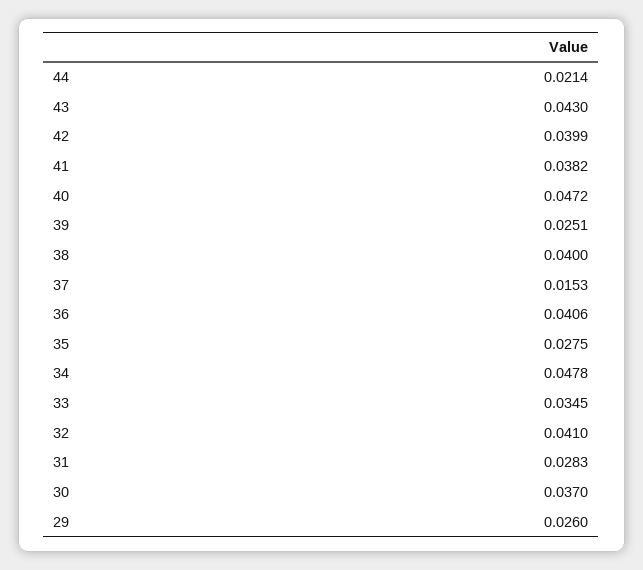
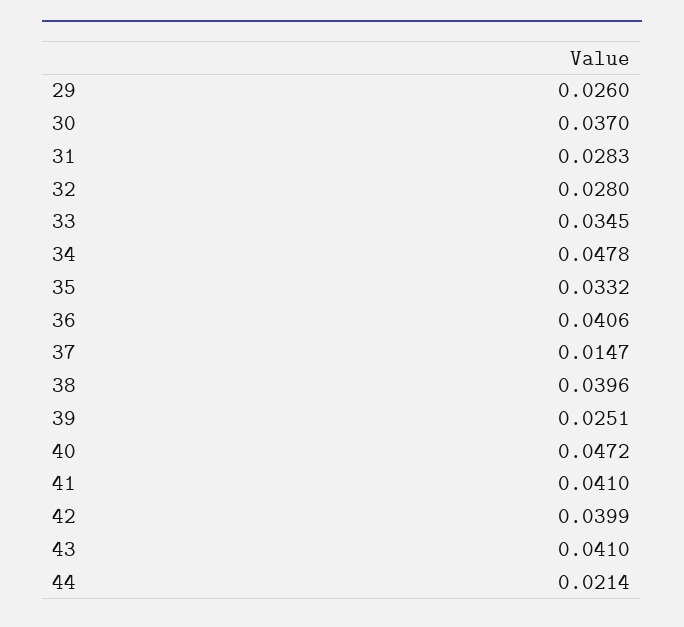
43: 0.043 -> 0.041
41: 0.0382 -> 0.041
38: 0.04 -> 0.0396
37: 0.0153 -> 0.0147
35: 0.0275 -> 0.0332
32: 0.041 -> 0.028

